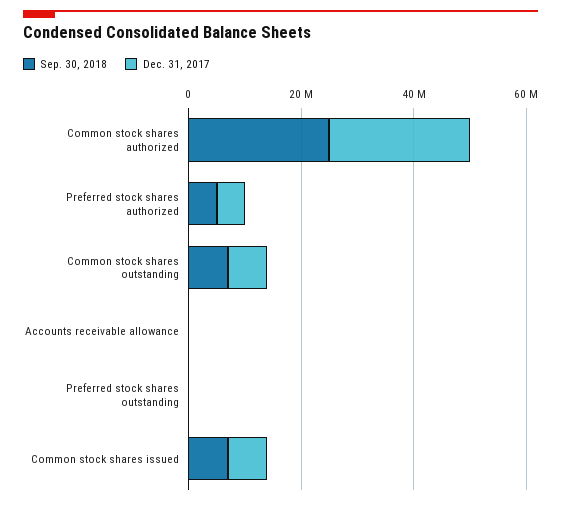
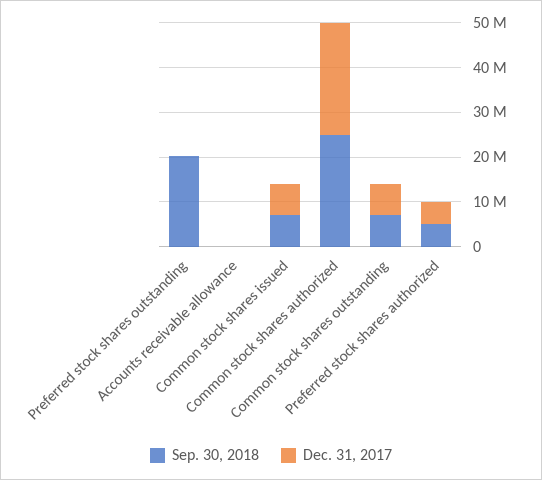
Sep. 30, 2018, Preferred stock shares outstanding: 0 -> 20000000

